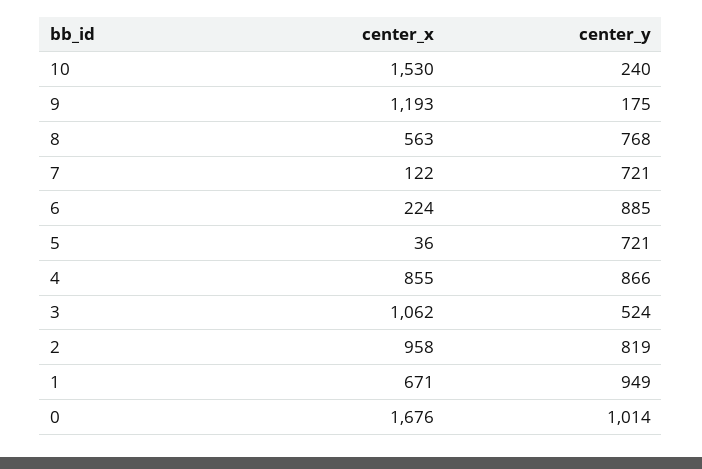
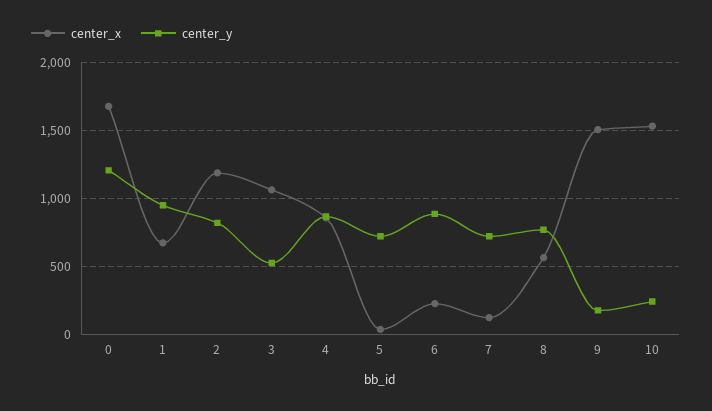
center_x, 9: 1193 -> 1500
center_x, 2: 958 -> 1200
center_y, 0: 1014 -> 1200

